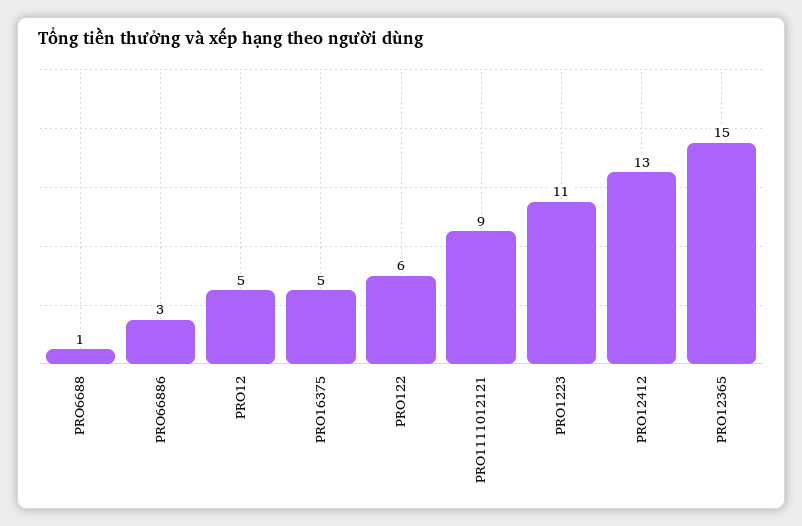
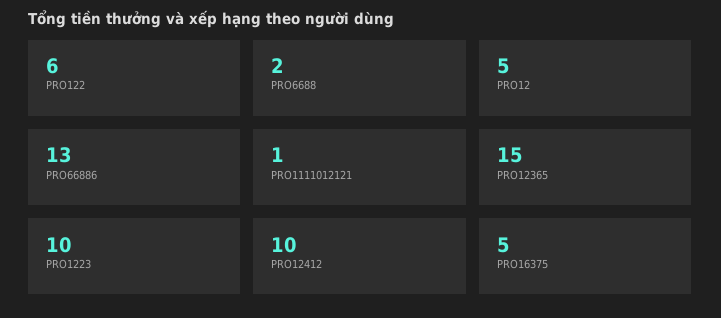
PRO6688: 1 -> 2
PRO66886: 3 -> 13
PRO1111012121: 9 -> 1
PRO1223: 11 -> 10
PRO12412: 13 -> 10

